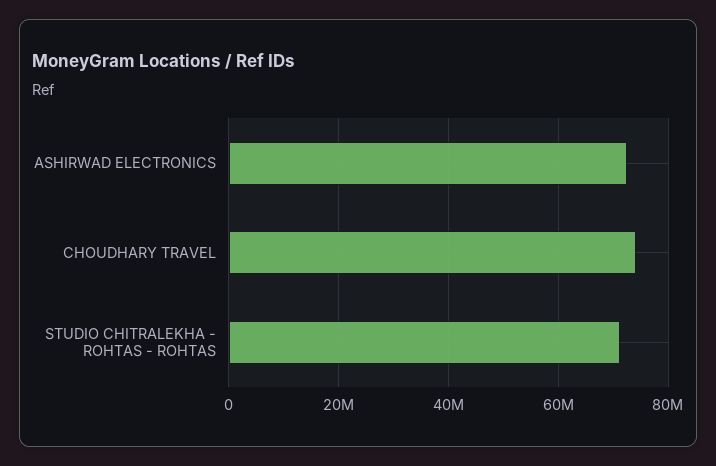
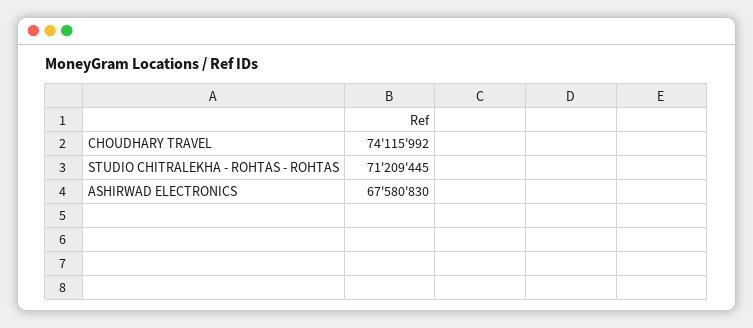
ASHIRWAD ELECTRONICS: 72000000 -> 67580830

